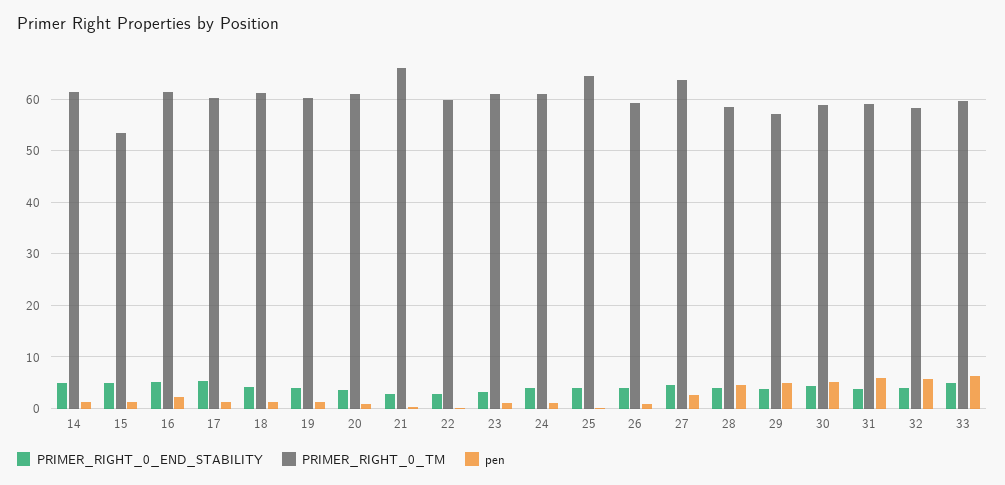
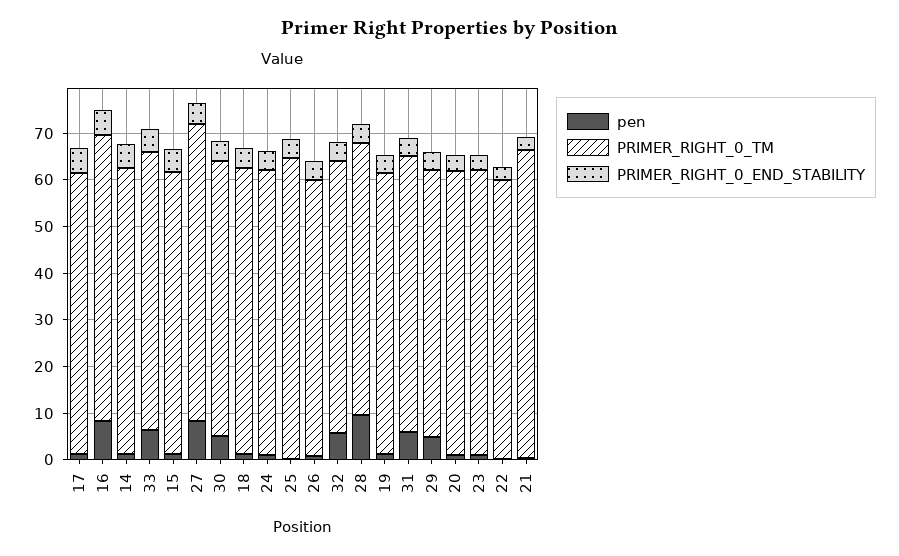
PRIMER_RIGHT_0_TM, 15: 54 -> 60
pen, 16: 2 -> 8
pen, 27: 2 -> 8
pen, 28: 4 -> 10

